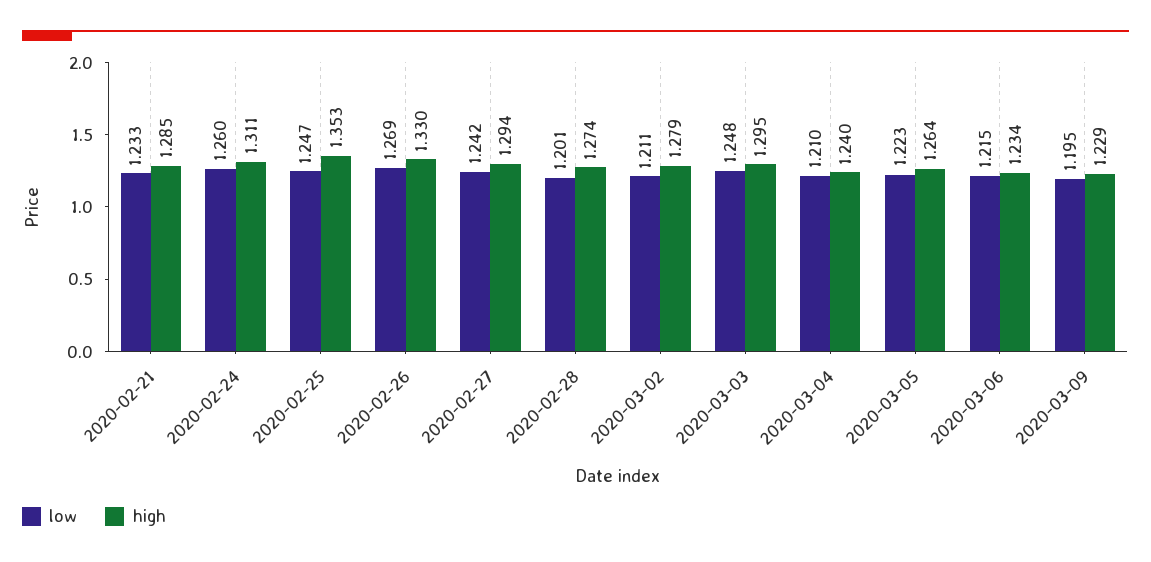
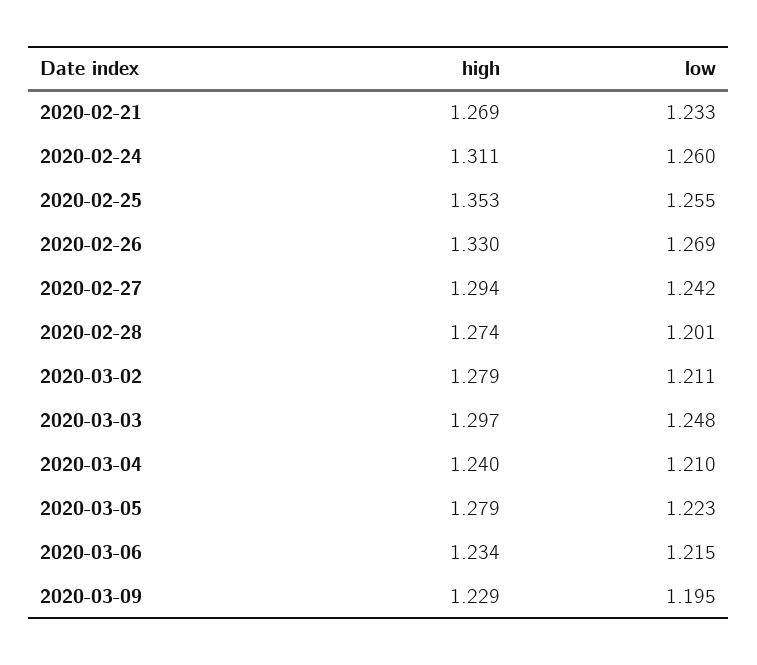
high, 2020-02-21: 1.285 -> 1.269
low, 2020-02-25: 1.247 -> 1.255
high, 2020-03-03: 1.295 -> 1.297
high, 2020-03-05: 1.264 -> 1.279

